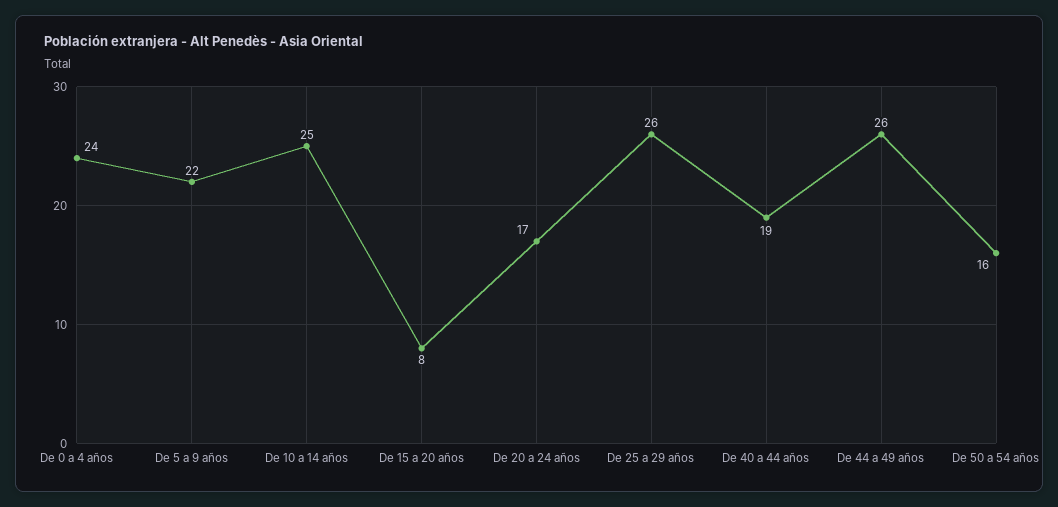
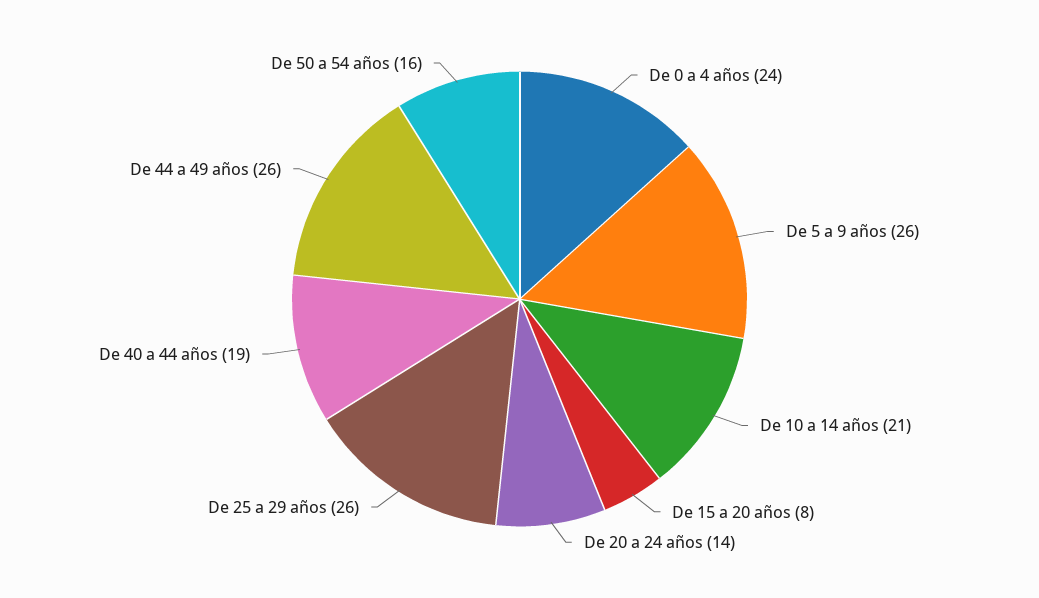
De 5 a 9 años: 22 -> 26
De 10 a 14 años: 25 -> 21
De 20 a 24 años: 17 -> 14

